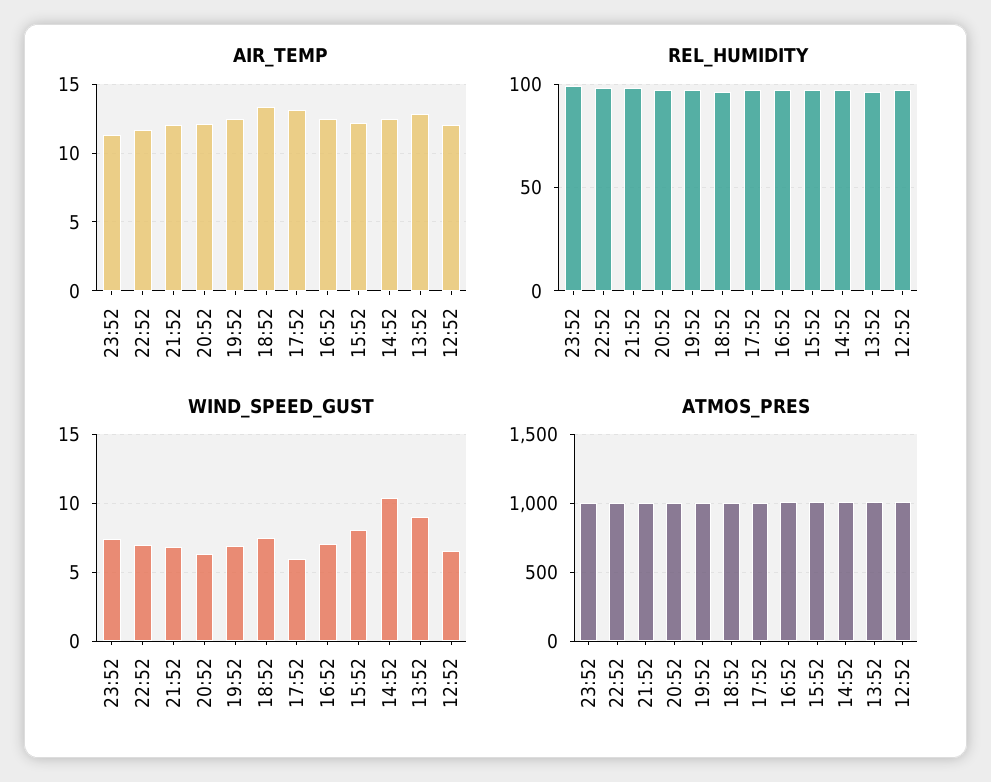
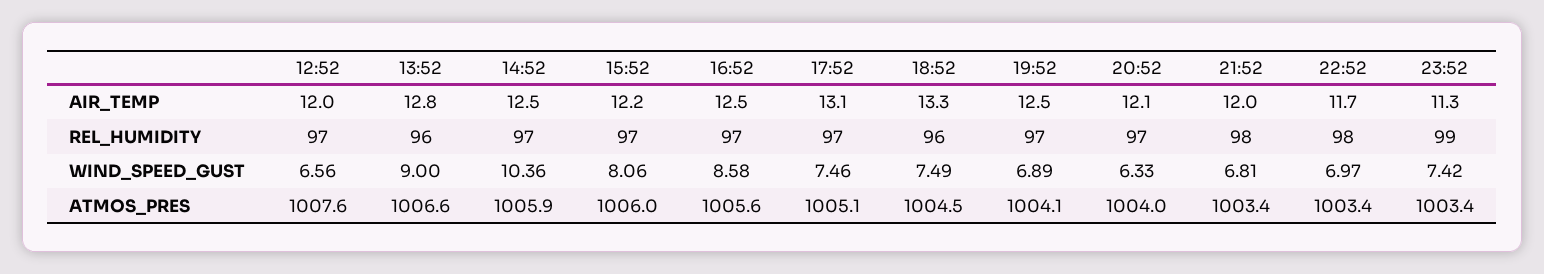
WIND_SPEED_GUST, 17:52: 6 -> 7.46
WIND_SPEED_GUST, 16:52: 7 -> 8.58

